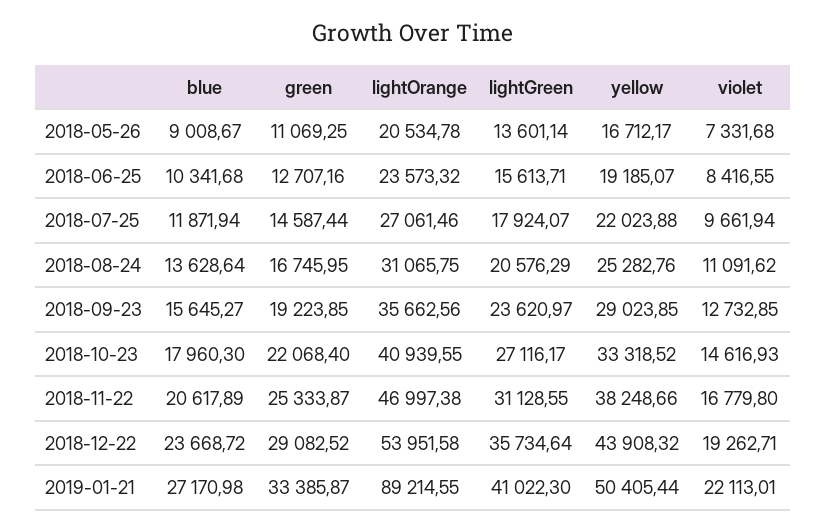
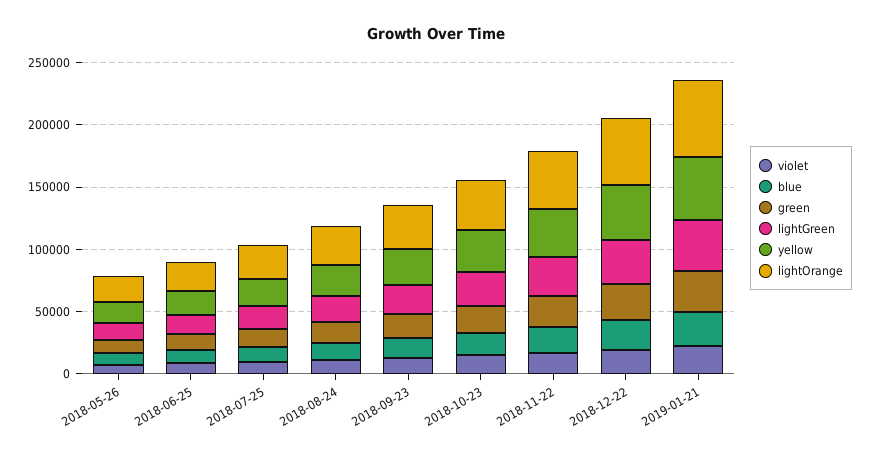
lightOrange, 2019-01-21: 89214.55 -> 60000

